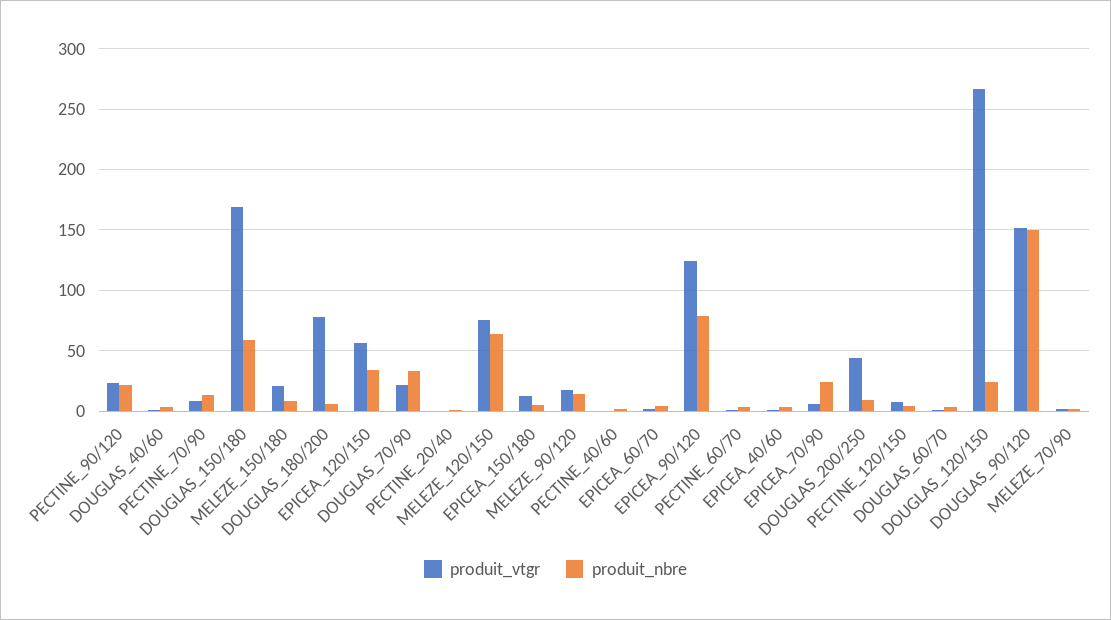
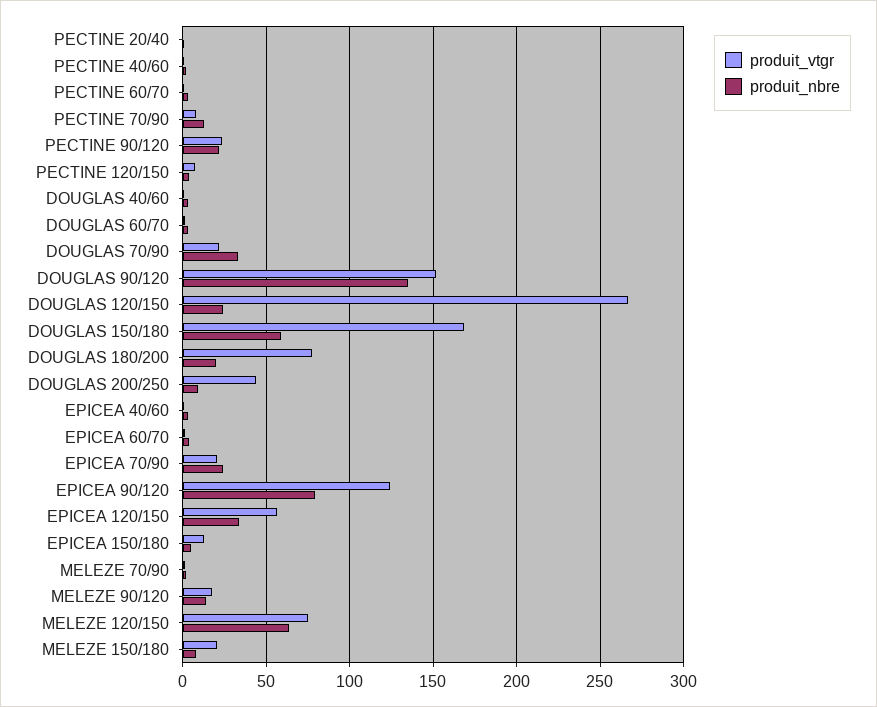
produit_nbre, DOUGLAS_180/200: 5 -> 20
produit_vtgr, EPICEA_70/90: 5 -> 20
produit_nbre, DOUGLAS_90/120: 150 -> 135

